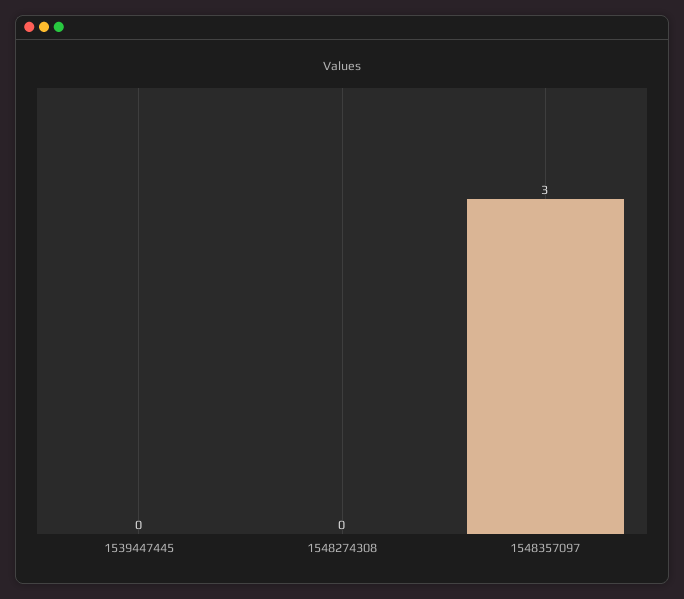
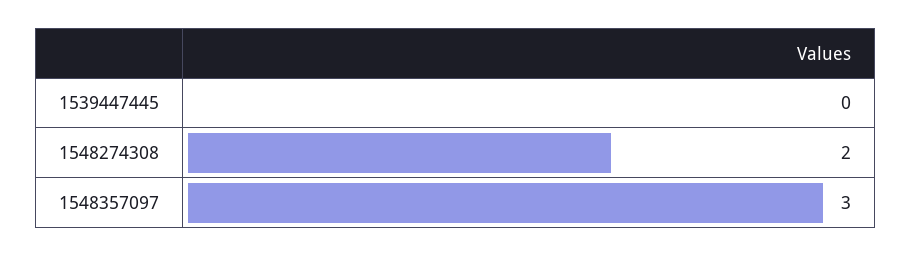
1548274308: 0 -> 2

